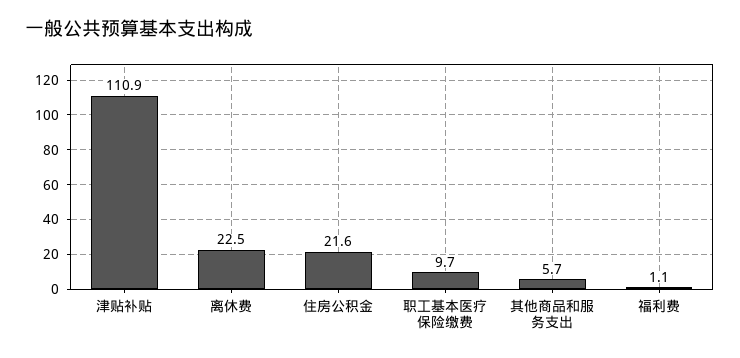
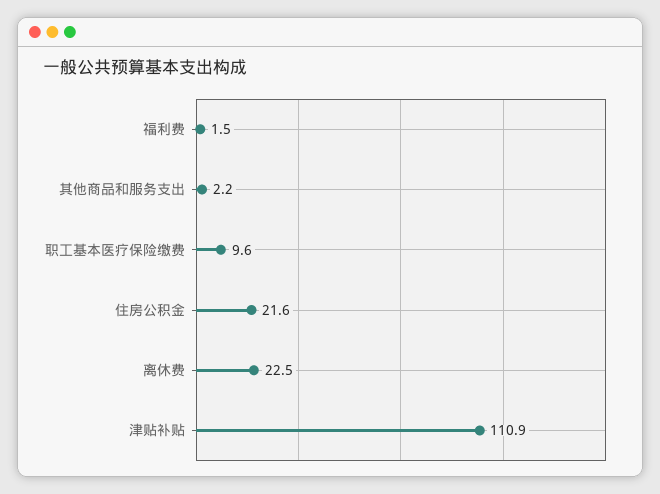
职工基本医疗保险缴费: 9.7 -> 9.6
其他商品和服务支出: 5.7 -> 2.2
福利费: 1.1 -> 1.5

